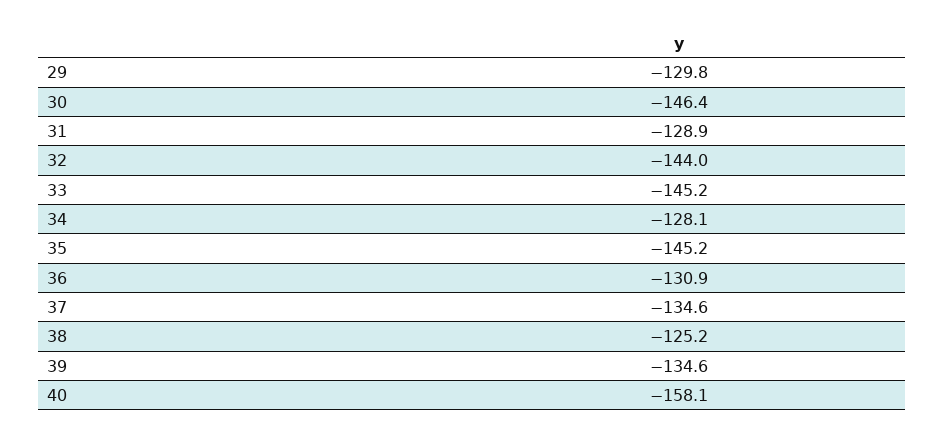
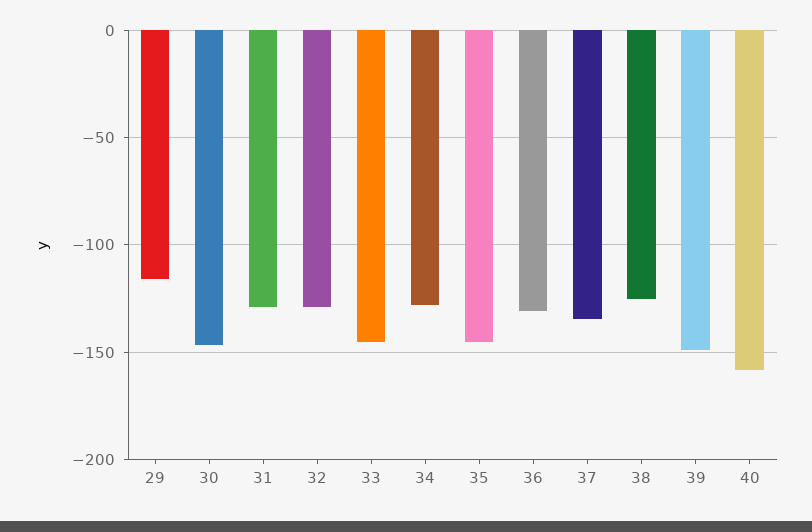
29: -129.8 -> -115
32: -144 -> -130
39: -134.6 -> -150

